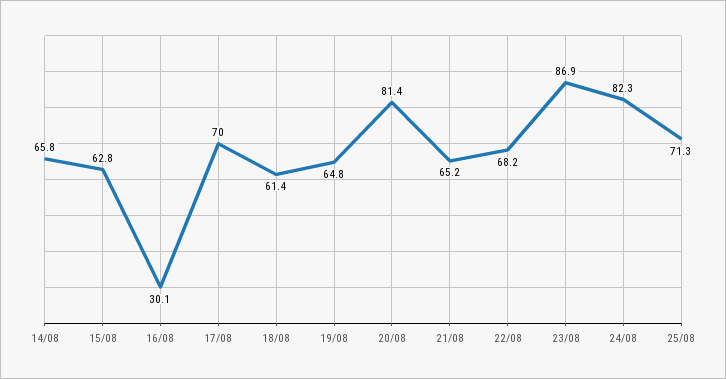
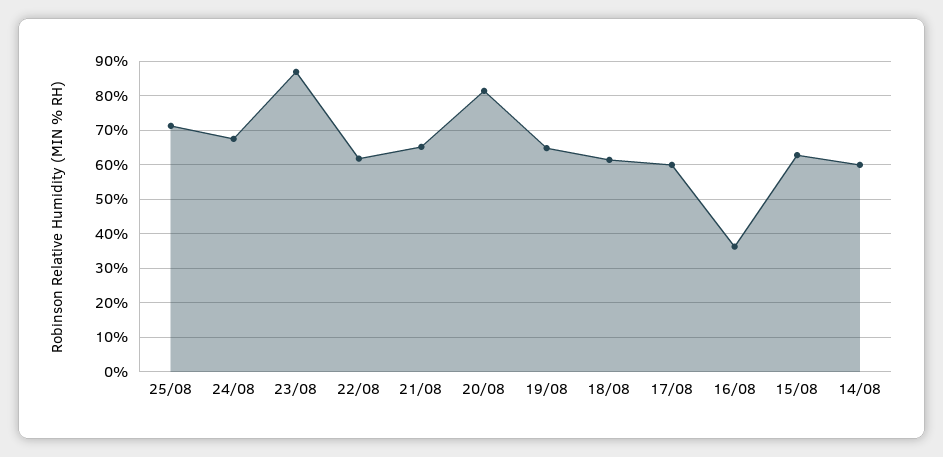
14/08: 65.8 -> 60
16/08: 30.1 -> 36
17/08: 70 -> 60
22/08: 68.2 -> 62
24/08: 82.3 -> 68

